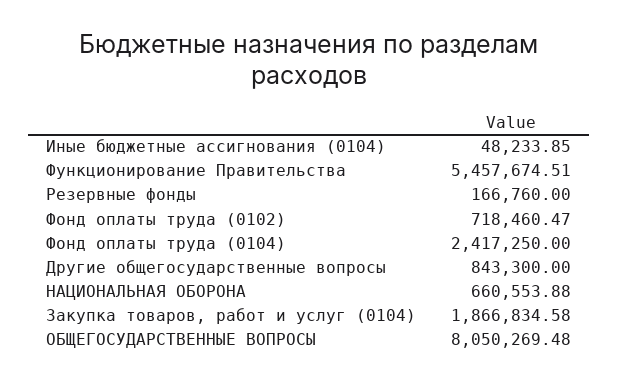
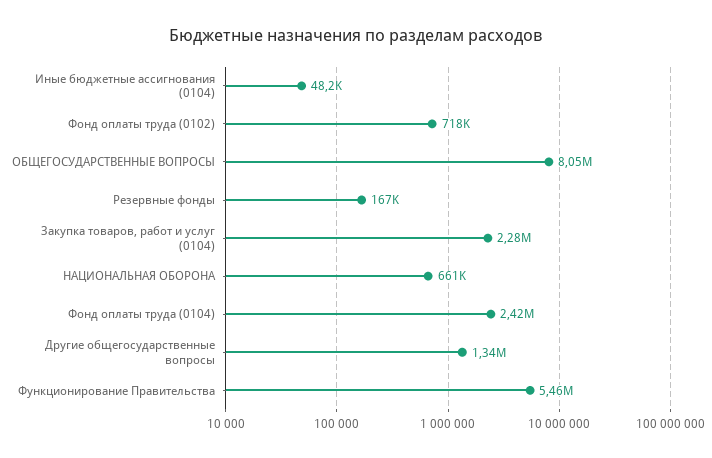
Другие общегосударственные вопросы: 843300 -> 1340000
Закупка товаров, работ и услуг (0104): 1866834.58 -> 2280000

